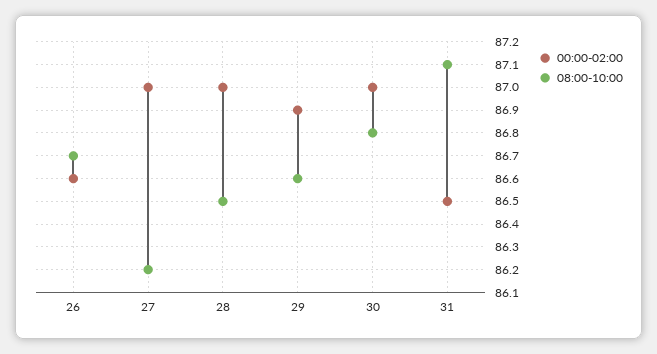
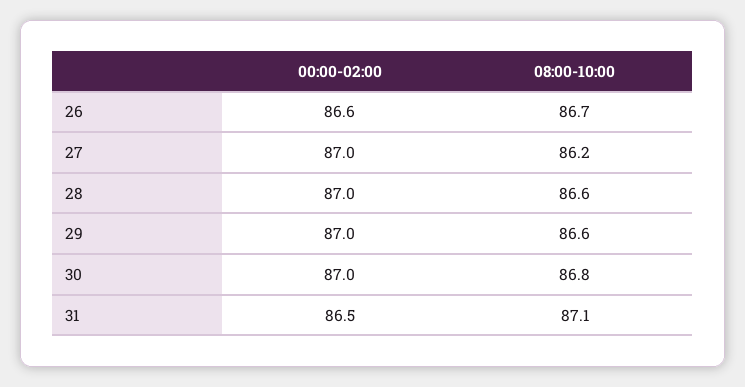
08:00-10:00, 28: 86.5 -> 86.6
00:00-02:00, 29: 86.9 -> 87

